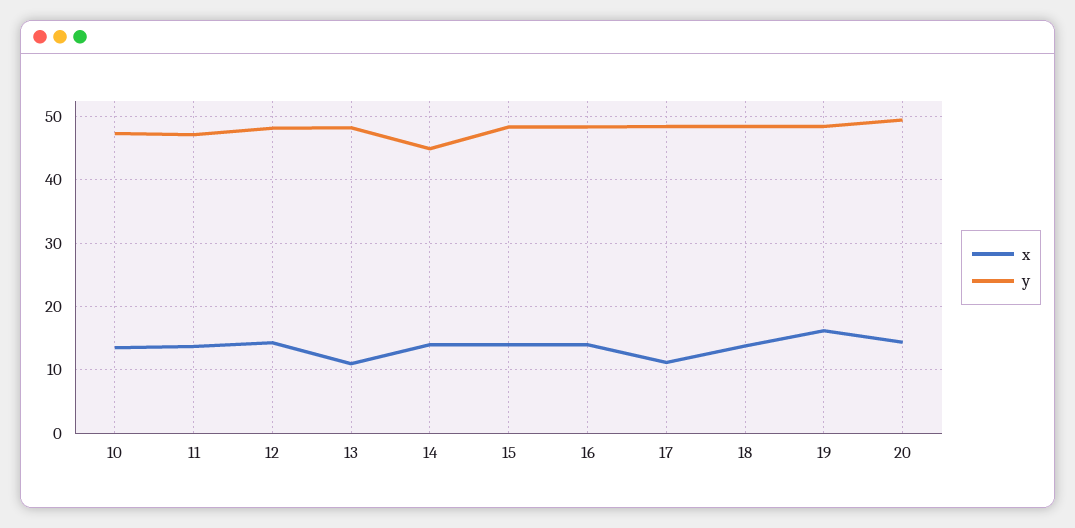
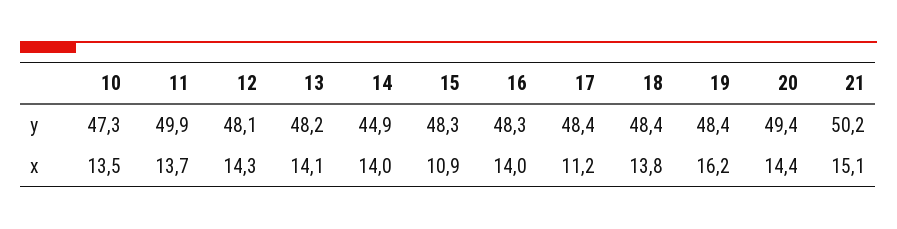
y, 11: 47 -> 49.9
x, 13: 11 -> 14.1
x, 15: 14 -> 10.9
y, 21: none -> 50.2
x, 21: none -> 15.1

